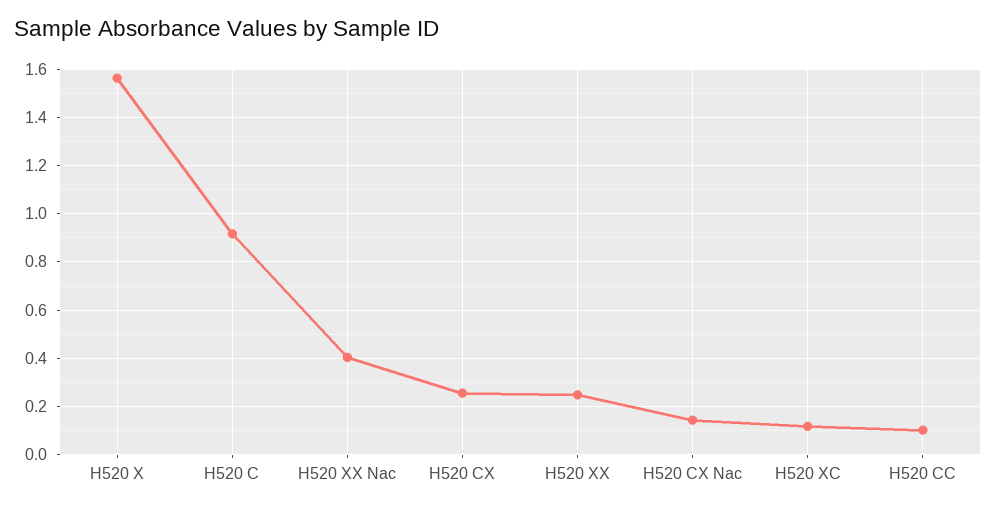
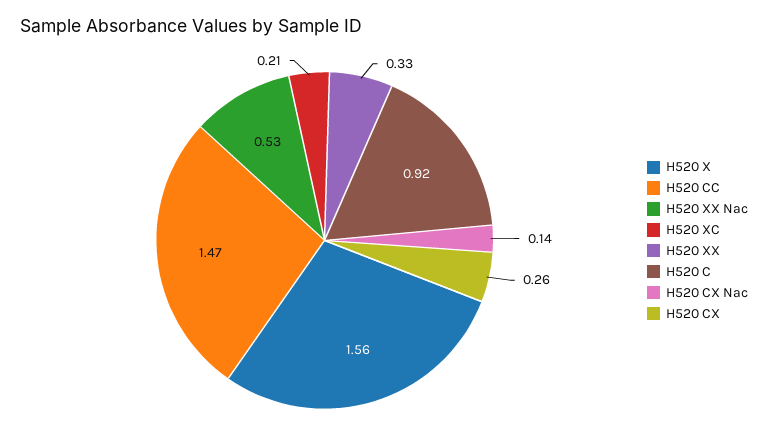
H520 XX Nac: 0.4 -> 0.53
H520 XX: 0.25 -> 0.33
H520 XC: 0.125 -> 0.21
H520 CC: 0.1 -> 1.47

